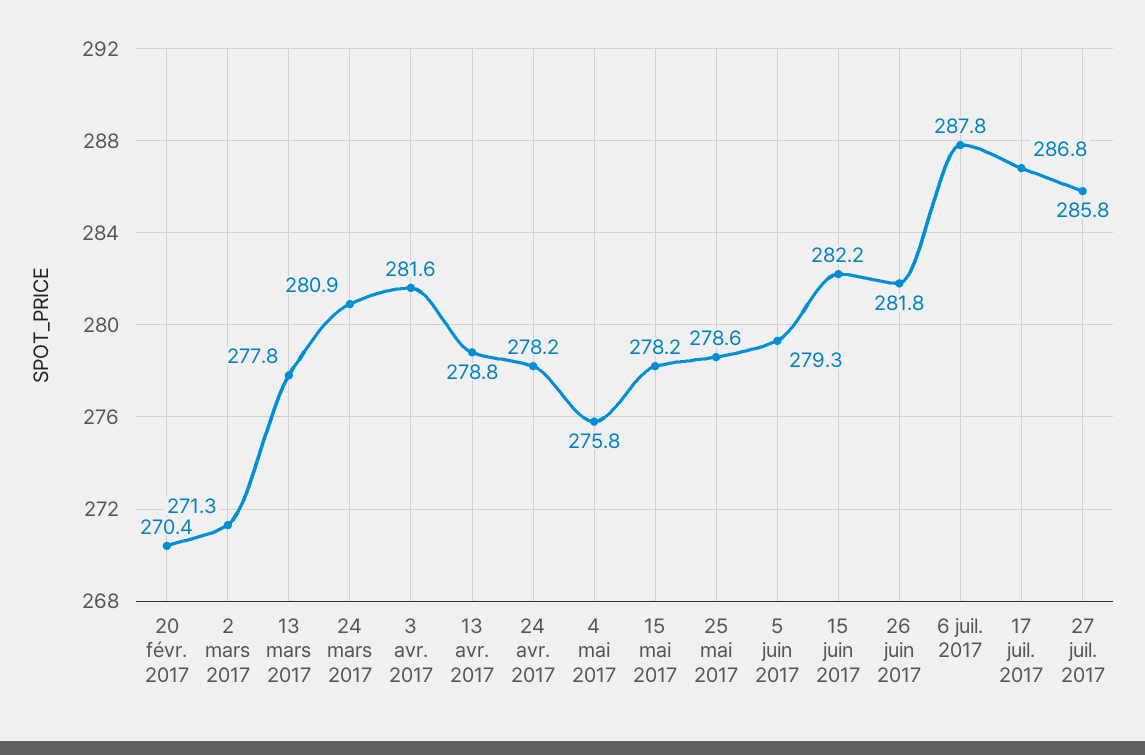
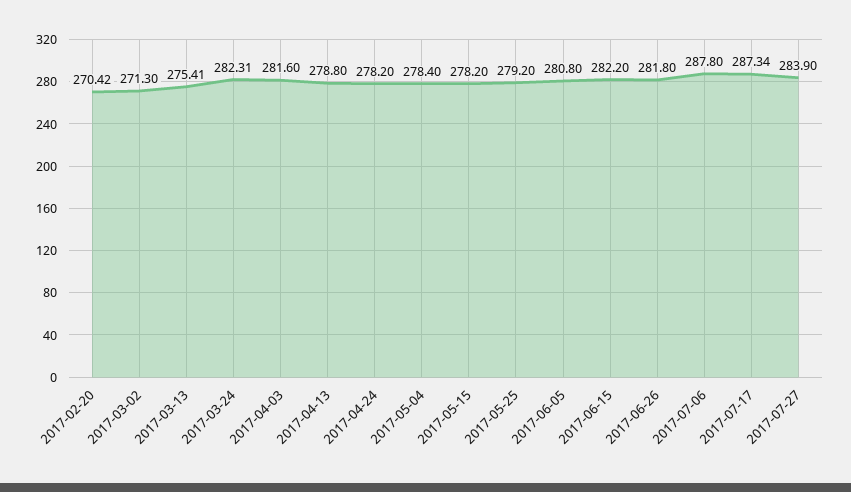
13 mars 2017: 277.8 -> 275.41
24 mars 2017: 280.9 -> 282.31
4 mai 2017: 275.8 -> 278.4
25 mai 2017: 278.6 -> 279.2
5 juin 2017: 279.3 -> 280.8
17 juil. 2017: 286.8 -> 287.34
27 juil. 2017: 285.8 -> 283.9

